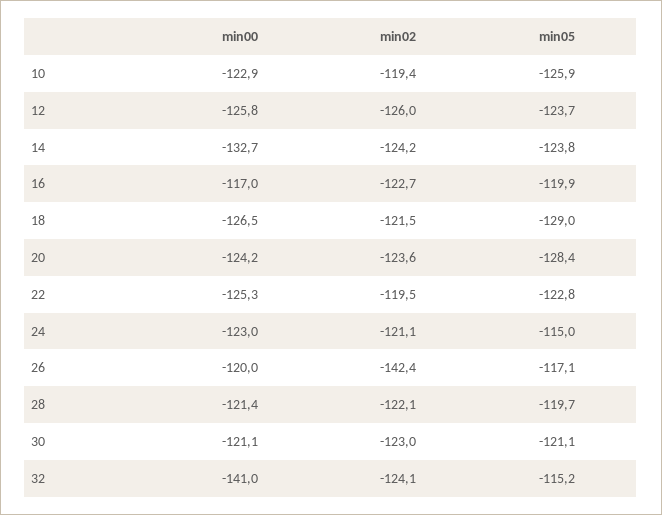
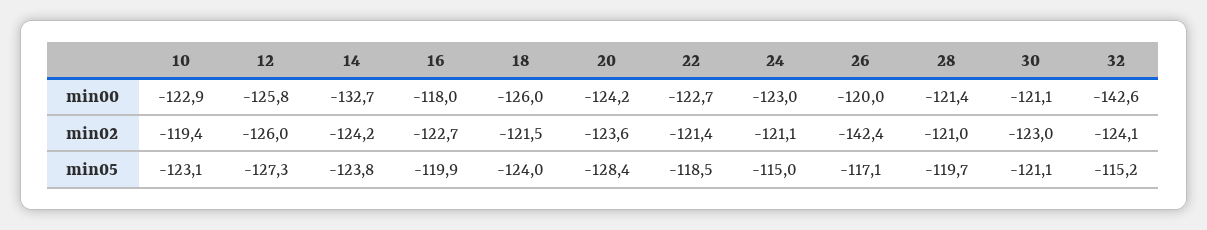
min05, 10: -125.9 -> -123.1
min05, 12: -123.7 -> -127.3
min00, 16: -117 -> -118
min00, 18: -126.5 -> -126
min05, 18: -129 -> -124
min00, 22: -125.3 -> -122.7
min02, 22: -119.5 -> -121.4
min05, 22: -122.8 -> -118.5
min02, 28: -122.1 -> -121
min00, 32: -141 -> -142.6

